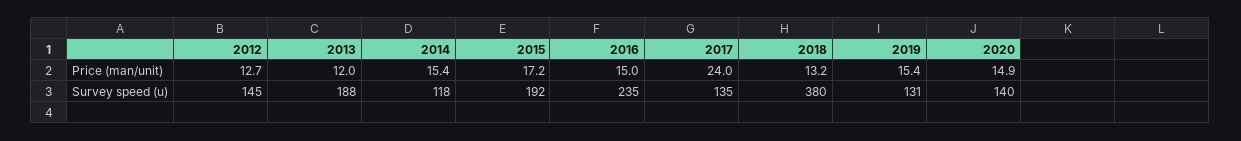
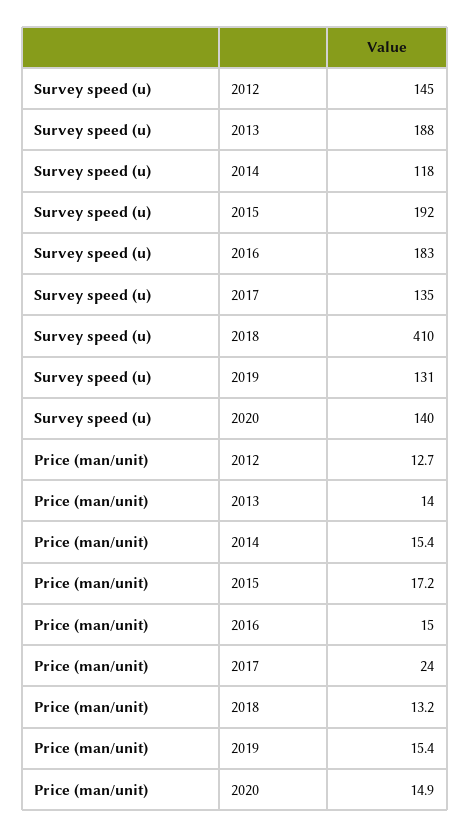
2013, Price (man/unit): 12 -> 14
2016, Survey speed (u): 235 -> 183
2018, Survey speed (u): 380 -> 410

